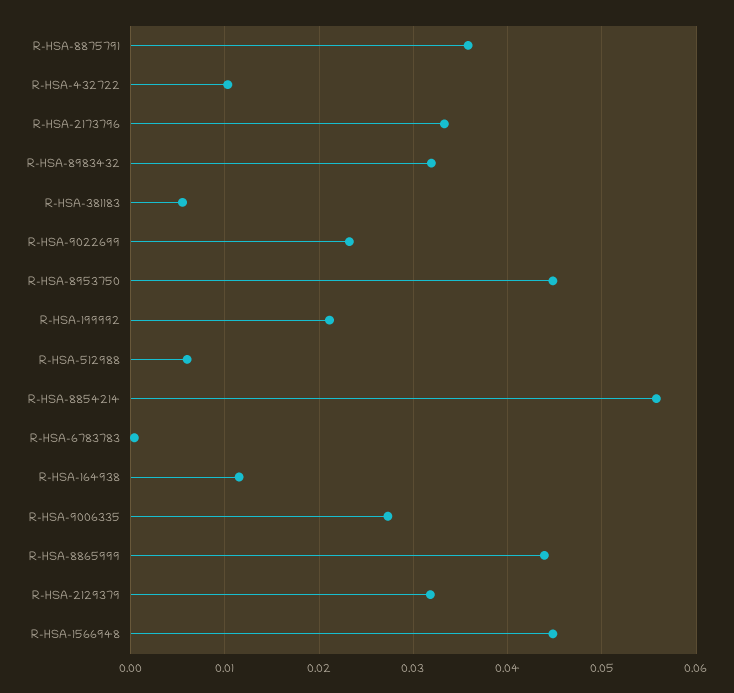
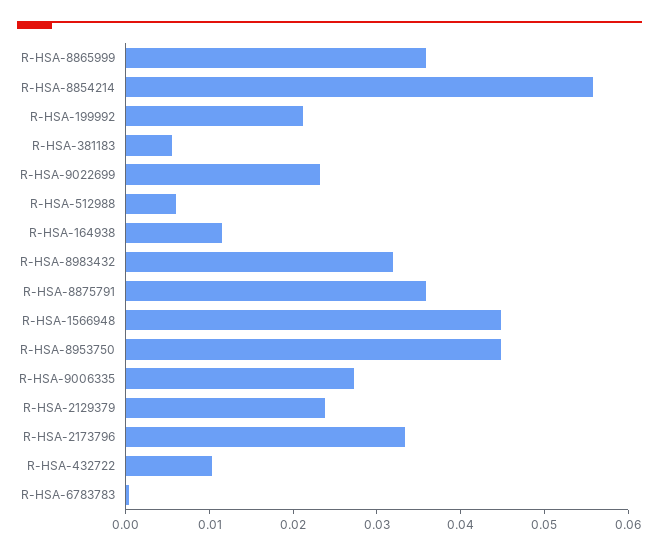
R-HSA-8865999: 0.044 -> 0.036
R-HSA-2129379: 0.032 -> 0.024

